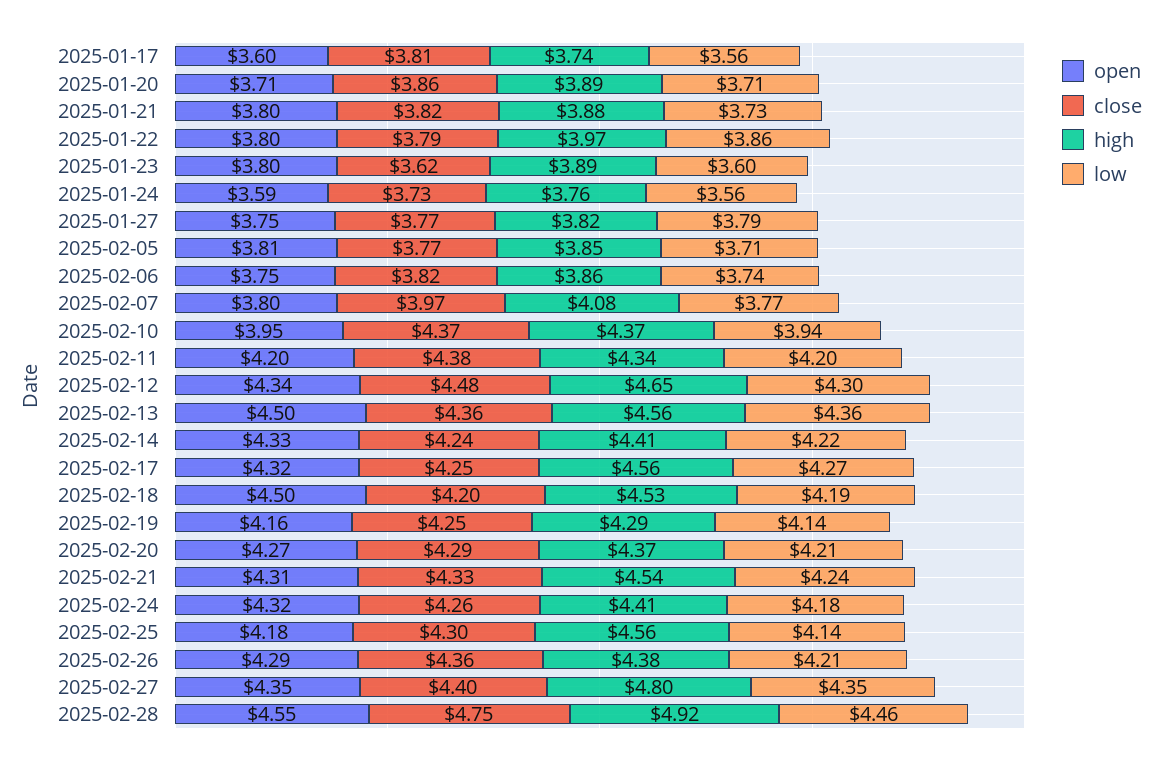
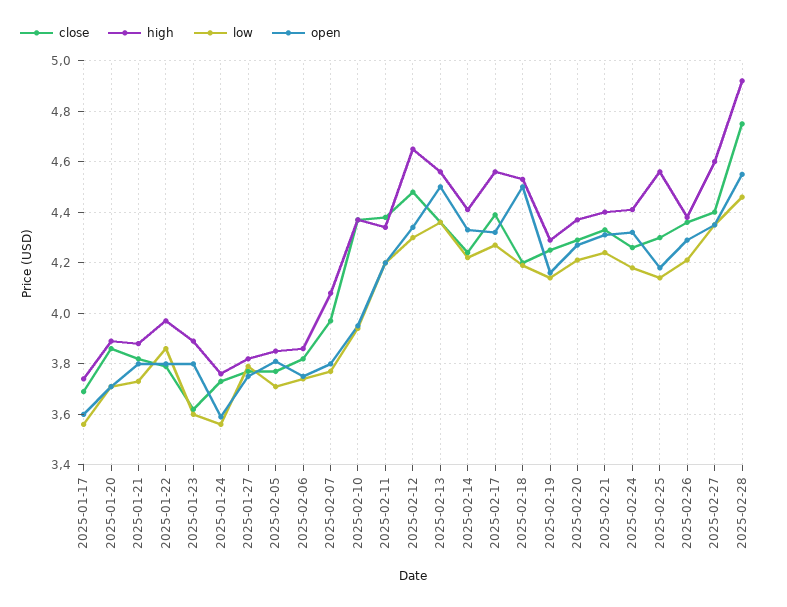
close, 2025-01-17: 3.81 -> 3.7
close, 2025-02-17: 4.25 -> 4.4
high, 2025-02-21: 4.54 -> 4.4
high, 2025-02-27: 4.8 -> 4.6

